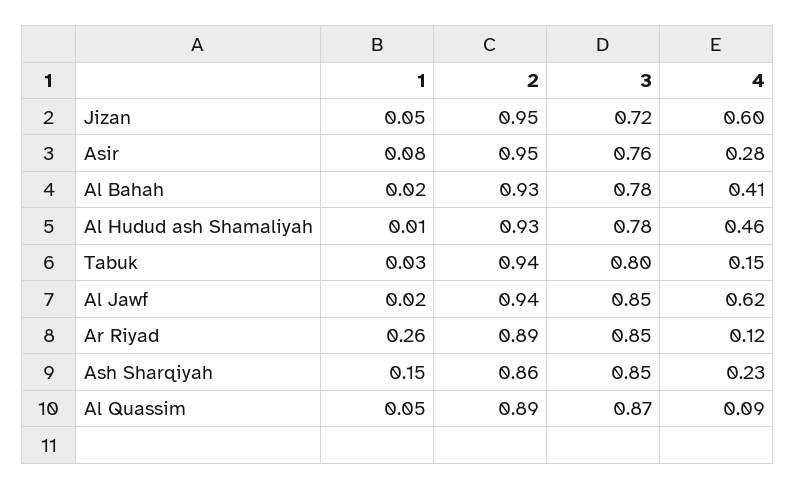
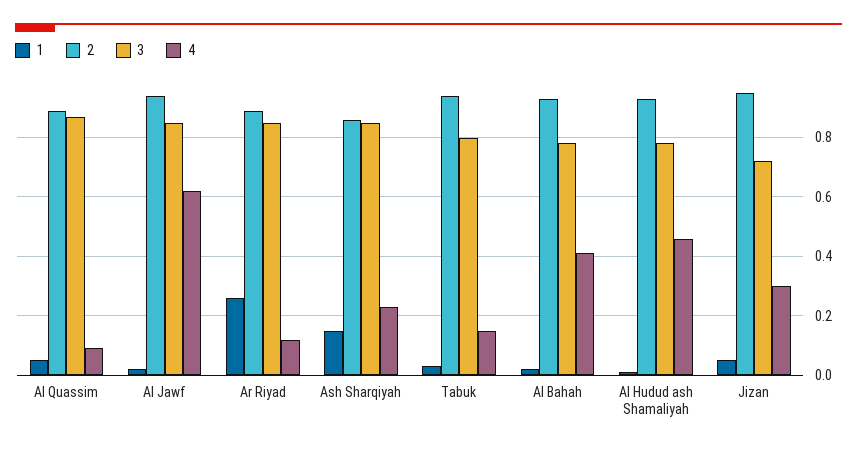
4, Jizan: 0.6 -> 0.3
1, Asir: 0.08 -> none
2, Asir: 0.95 -> none
3, Asir: 0.76 -> none
4, Asir: 0.28 -> none

